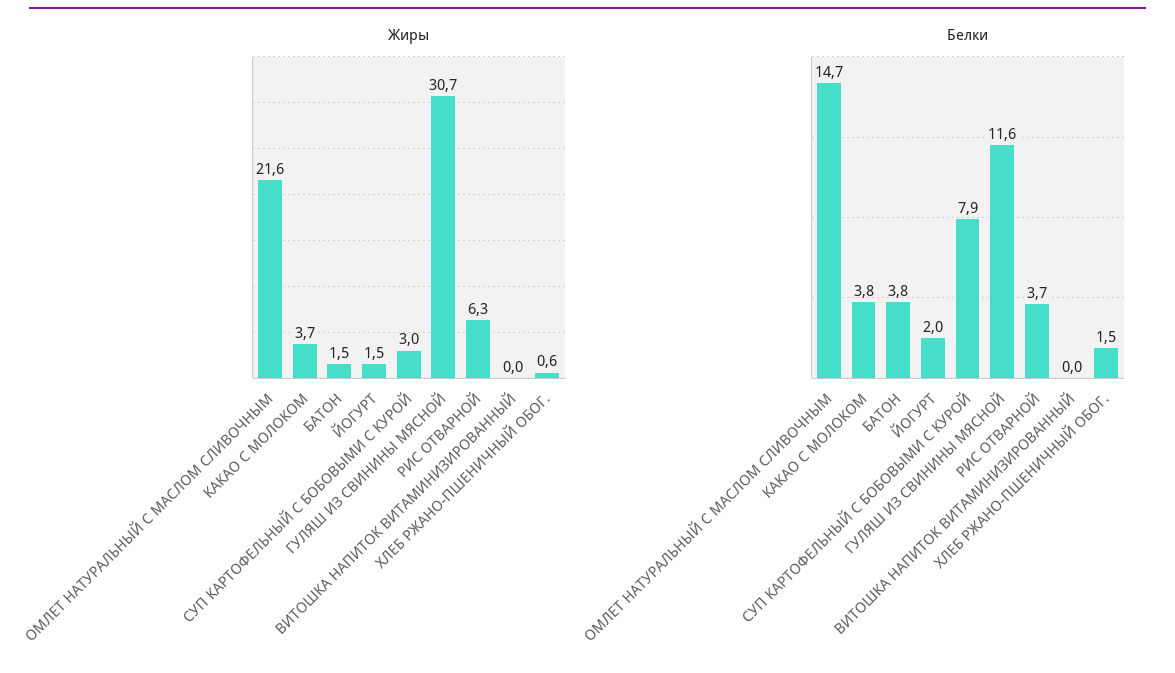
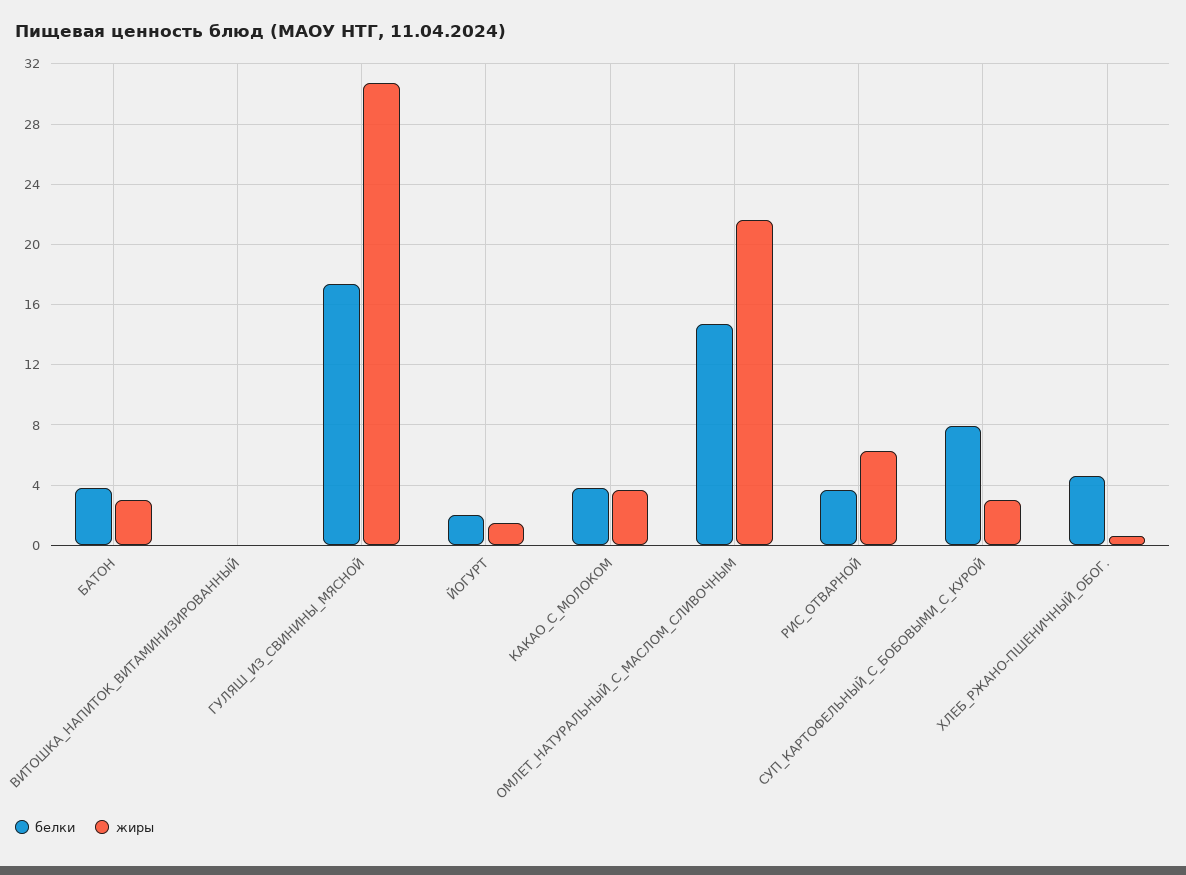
Жиры, БАТОН: 1.5 -> 3
Белки, ГУЛЯШ ИЗ СВИНИНЫ МЯСНОЙ: 11.6 -> 17.5
Белки, ХЛЕБ РЖАНО-ПШЕНИЧНЫЙ ОБОГ.: 1.5 -> 4.5

